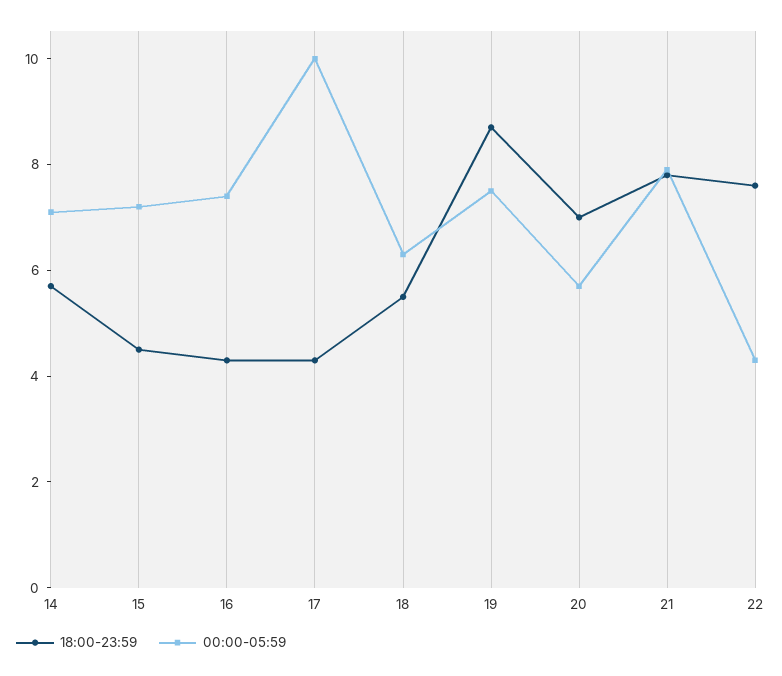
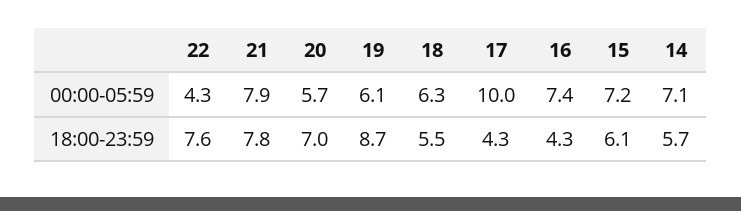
18:00-23:59, 15: 4.5 -> 6.1
00:00-05:59, 19: 7.5 -> 6.1

